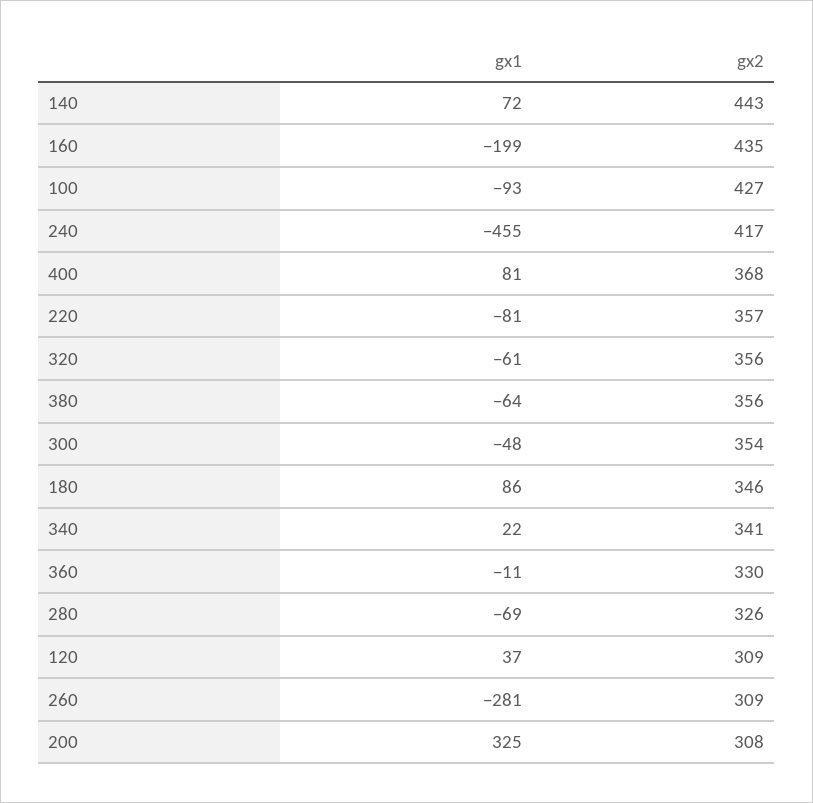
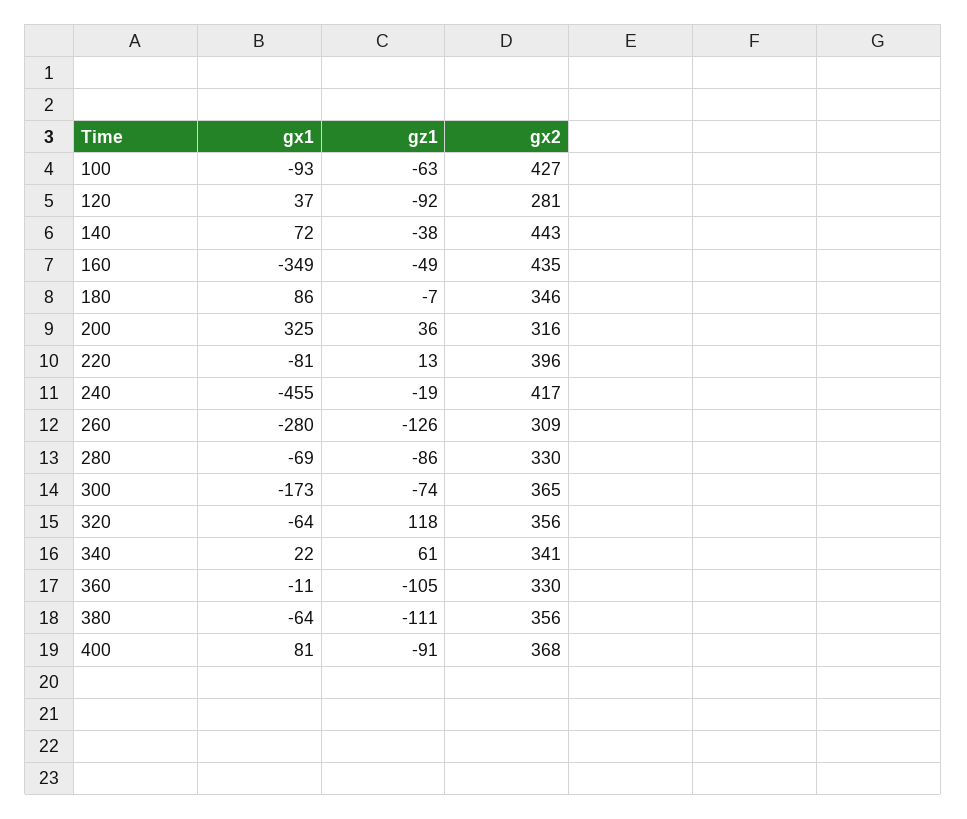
gx1, 160: -199 -> -349
gx2, 220: 357 -> 396
gx1, 320: -61 -> -64
gx1, 300: -48 -> -173
gx2, 300: 354 -> 365
gx2, 280: 326 -> 330
gx2, 120: 309 -> 281
gx1, 260: -281 -> -280
gx2, 200: 308 -> 316
gz1, 100: none -> -63
gz1, 120: none -> -92
gz1, 140: none -> -38
gz1, 160: none -> -49
gz1, 180: none -> -7
gz1, 200: none -> 36
gz1, 220: none -> 13
gz1, 240: none -> -19
gz1, 260: none -> -126
gz1, 280: none -> -86
gz1, 300: none -> -74
gz1, 320: none -> 118
gz1, 340: none -> 61
gz1, 360: none -> -105
gz1, 380: none -> -111
gz1, 400: none -> -91

